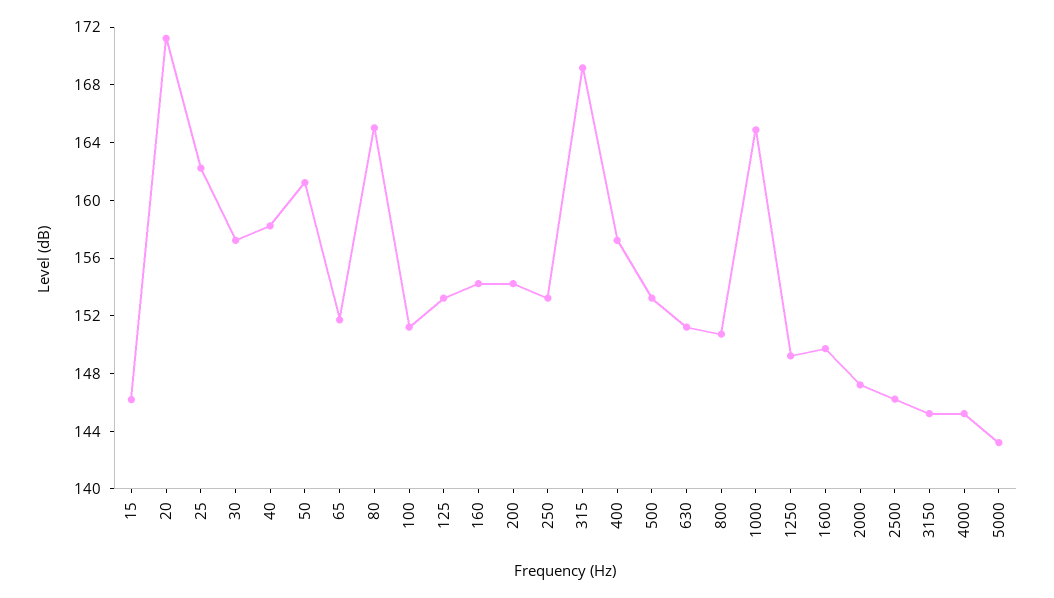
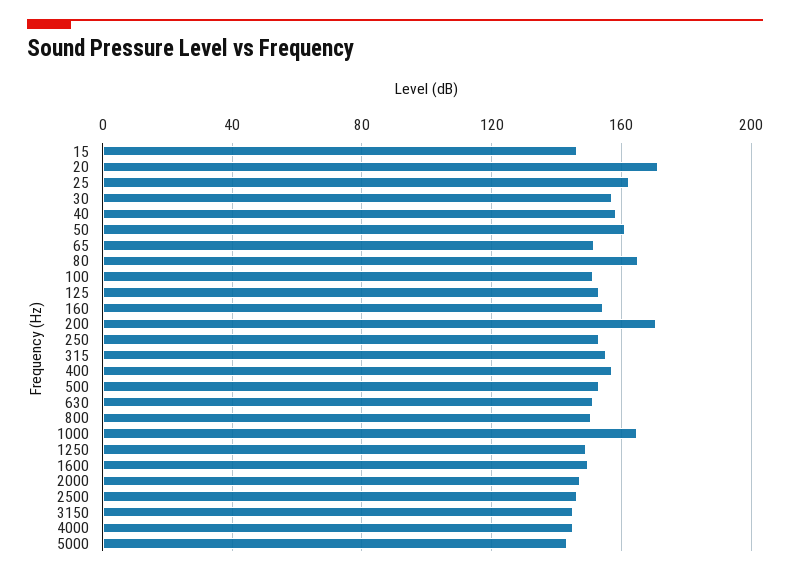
200: 154 -> 170
315: 169 -> 155

